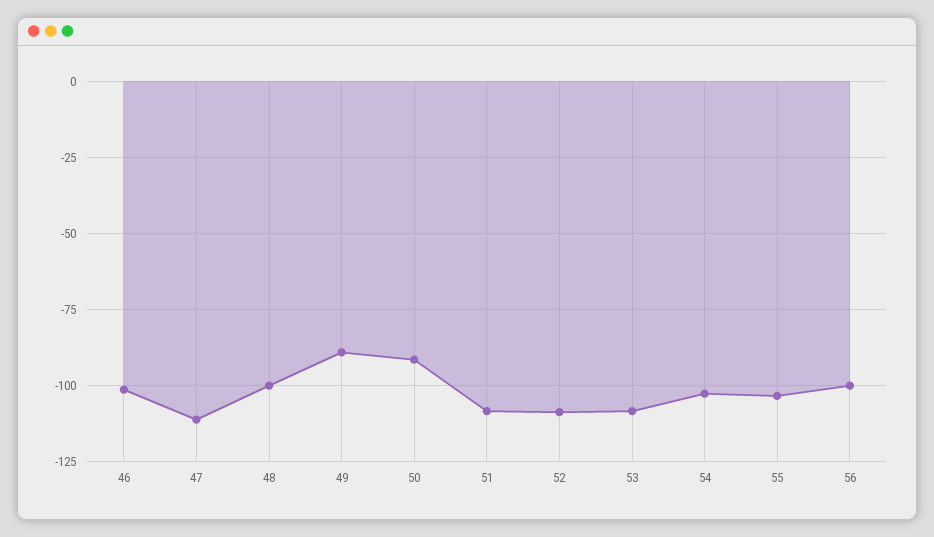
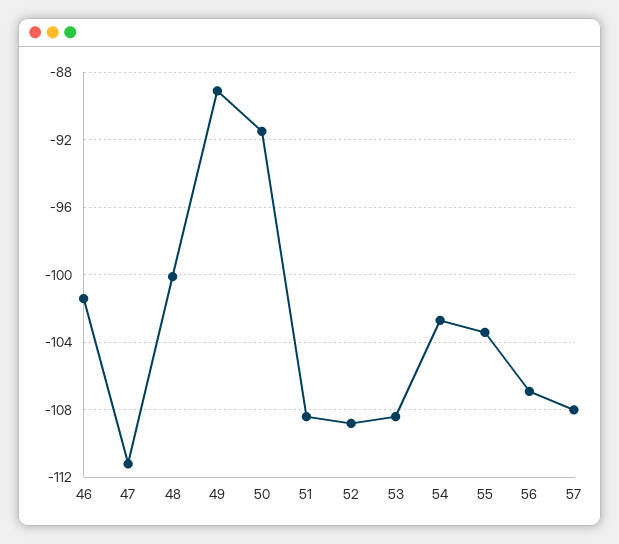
56: -100 -> -107
57: none -> -108

